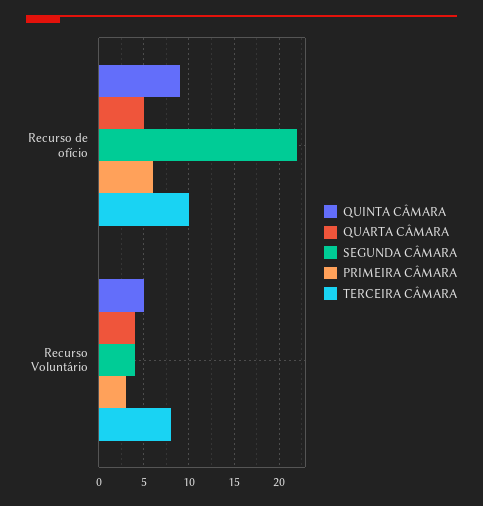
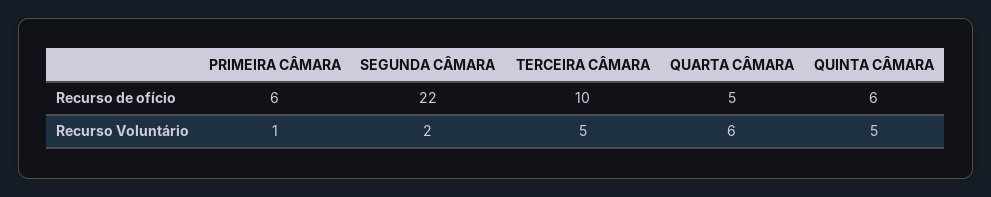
QUINTA CÂMARA, Recurso de ofício: 9 -> 6
QUARTA CÂMARA, Recurso Voluntário: 4 -> 6
SEGUNDA CÂMARA, Recurso Voluntário: 4 -> 2
PRIMEIRA CÂMARA, Recurso Voluntário: 3 -> 1
TERCEIRA CÂMARA, Recurso Voluntário: 8 -> 5

